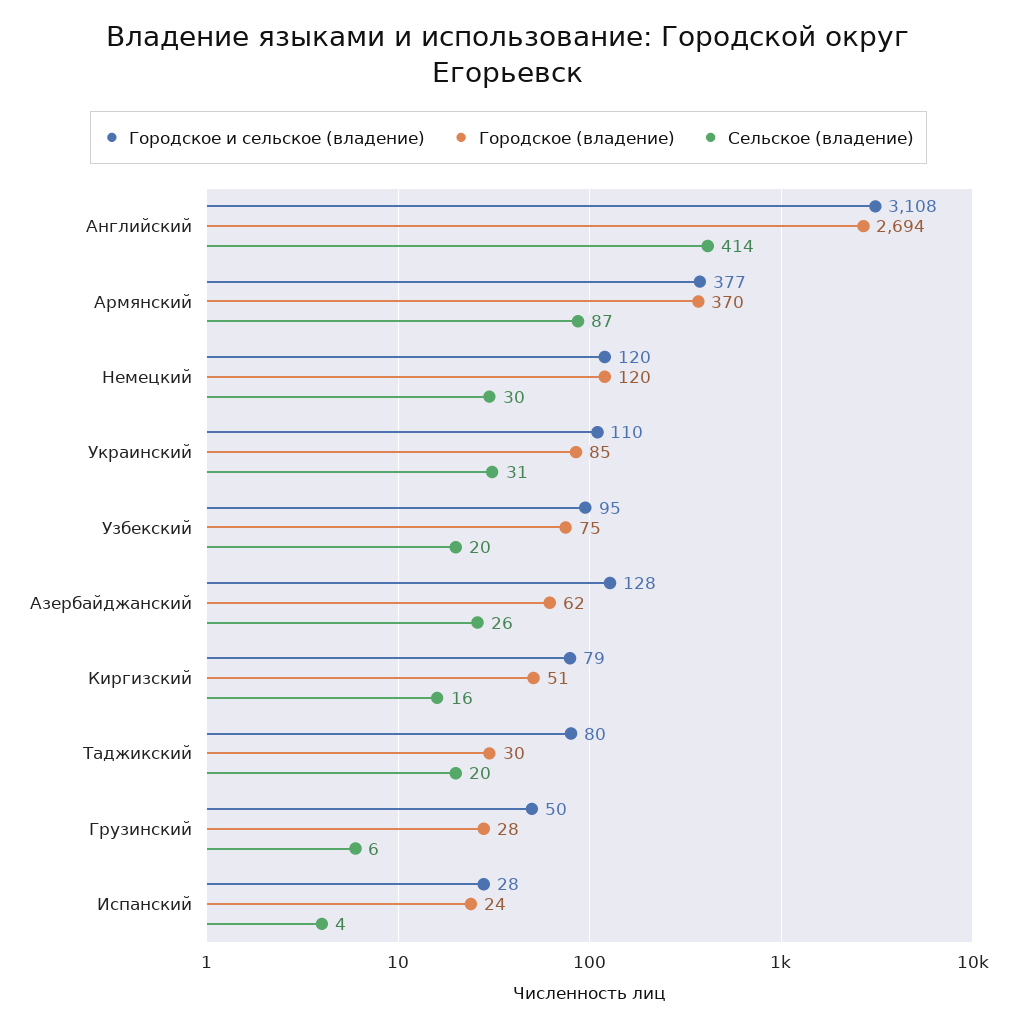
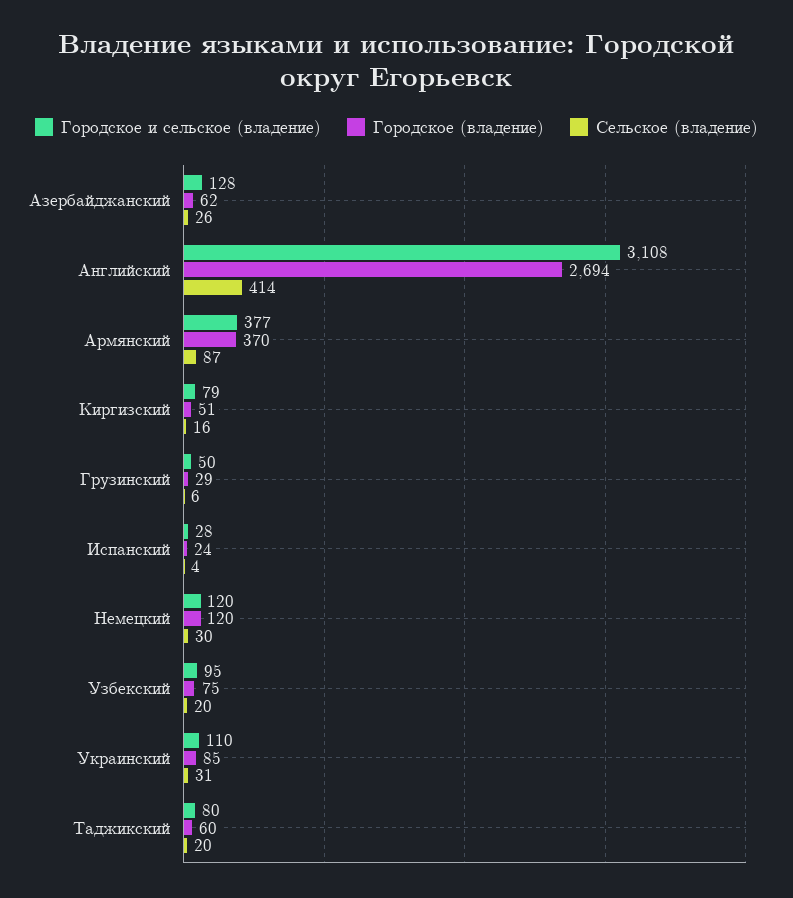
Городское (владение), Таджикский: 30 -> 60
Городское (владение), Грузинский: 28 -> 29

